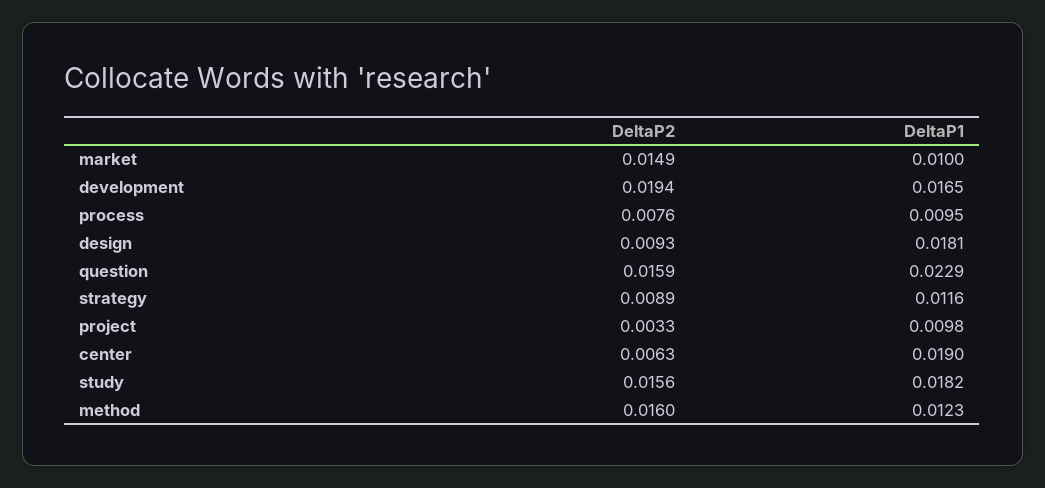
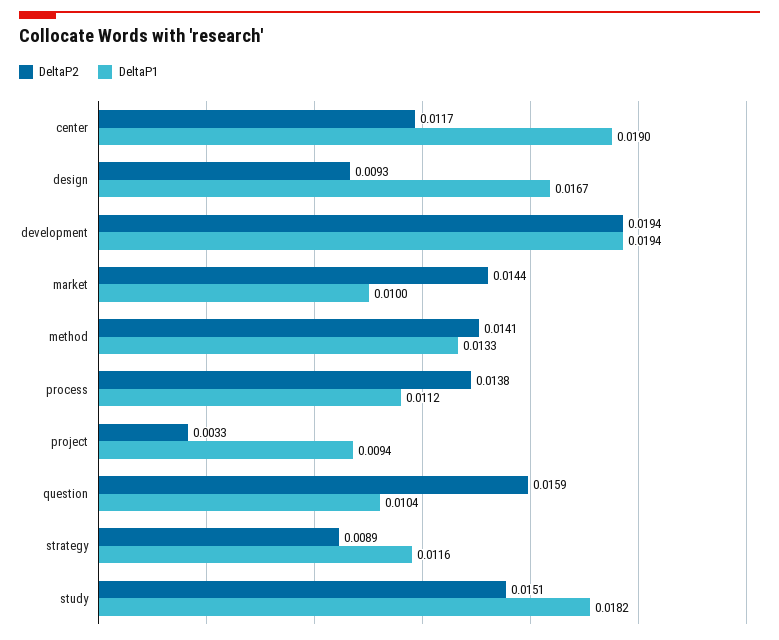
DeltaP2, market: 0.0149 -> 0.0144
DeltaP1, development: 0.0165 -> 0.0194
DeltaP2, process: 0.0076 -> 0.0138
DeltaP1, process: 0.0095 -> 0.0112
DeltaP1, design: 0.0181 -> 0.0167
DeltaP1, question: 0.0229 -> 0.0104
DeltaP1, project: 0.0098 -> 0.0094
DeltaP2, center: 0.0063 -> 0.0117
DeltaP2, study: 0.0156 -> 0.0151
DeltaP2, method: 0.016 -> 0.0141
DeltaP1, method: 0.0123 -> 0.0133

